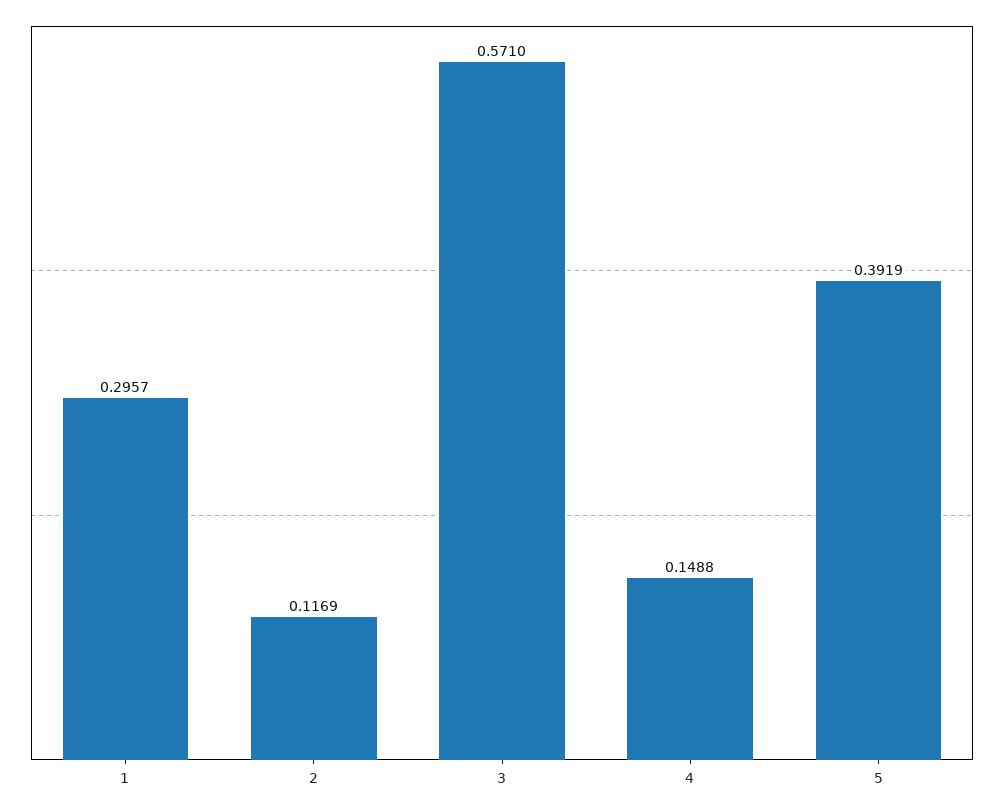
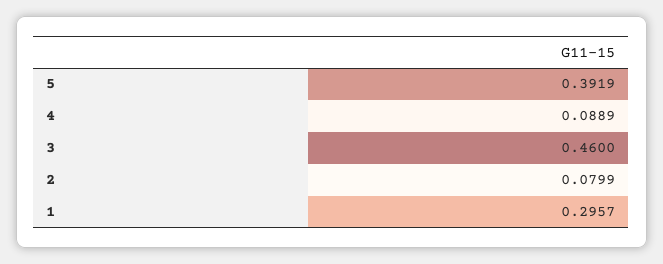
2: 0.1169 -> 0.0799
3: 0.571 -> 0.46
4: 0.1488 -> 0.0889

